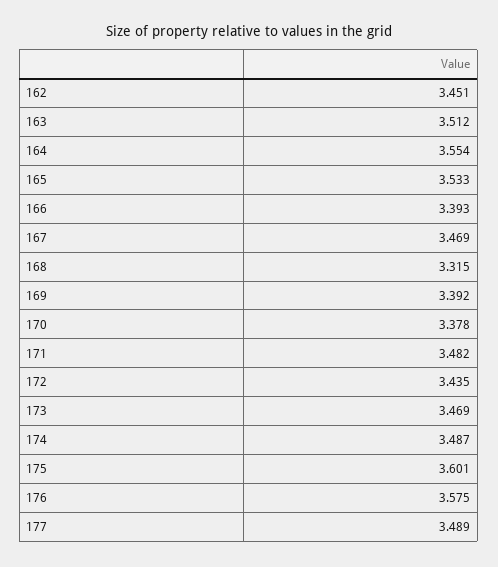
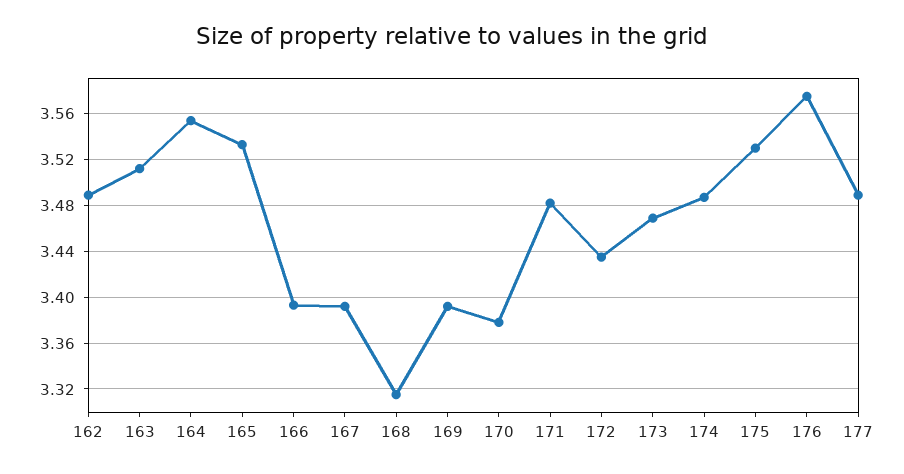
162: 3.451 -> 3.49
167: 3.469 -> 3.39
175: 3.601 -> 3.53

